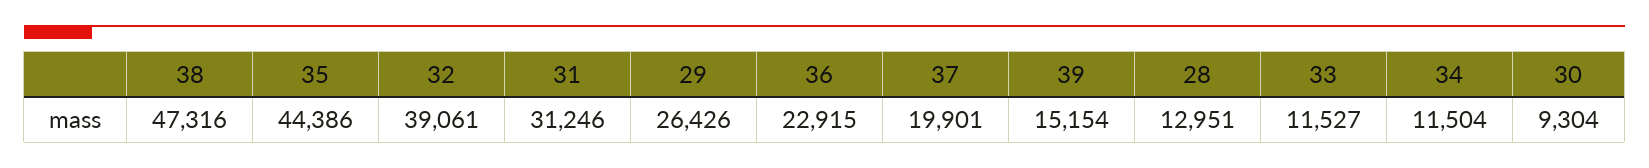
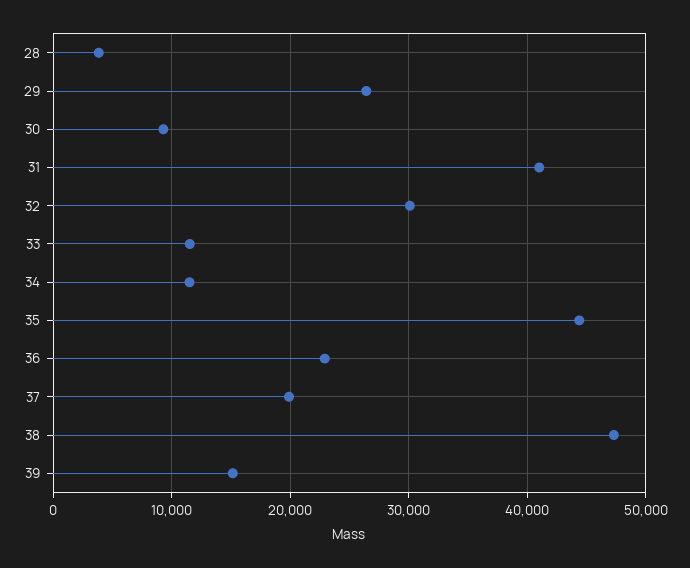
32: 39061 -> 30000
31: 31246 -> 41000
28: 12951 -> 4000

